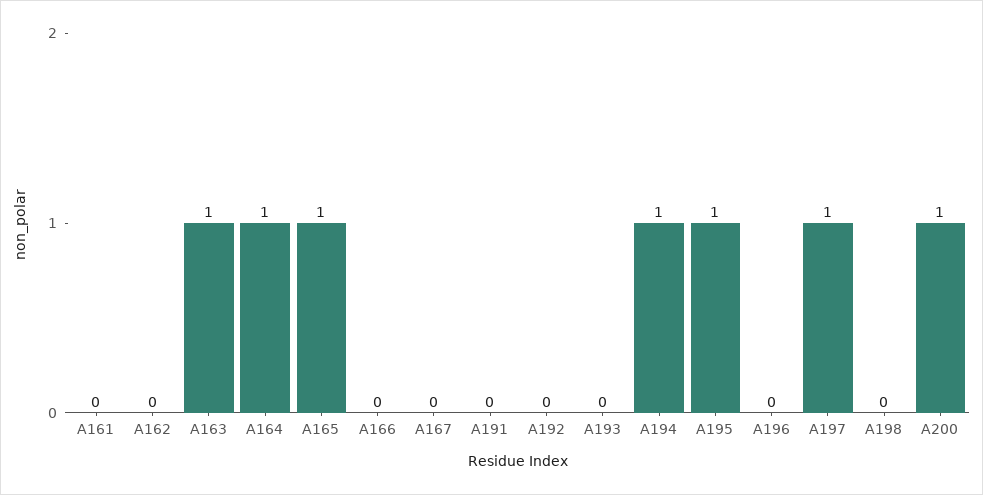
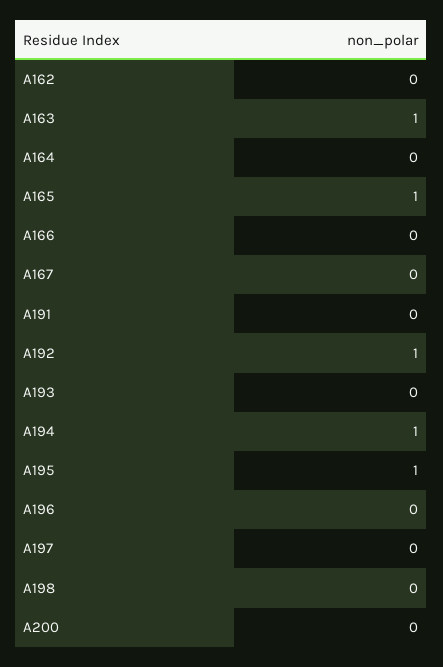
A161: 0 -> none
A164: 1 -> 0
A192: 0 -> 1
A197: 1 -> 0
A200: 1 -> 0

